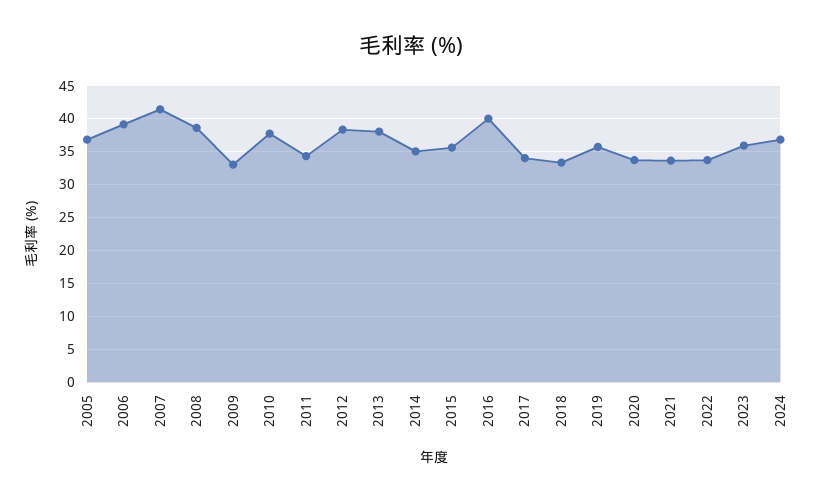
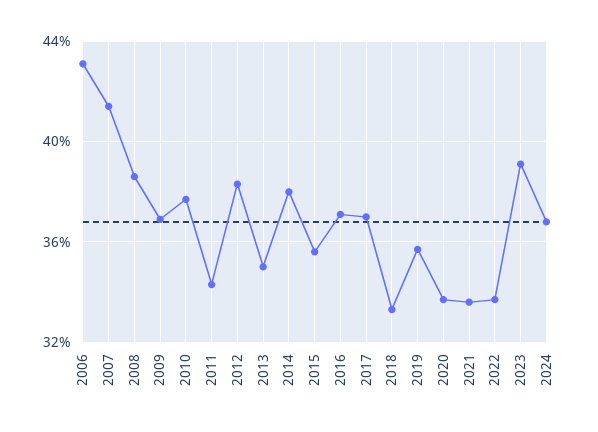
2005: 37 -> none
2006: 39 -> 43
2009: 33 -> 37
2013: 38 -> 35
2014: 35 -> 38
2016: 40 -> 37
2017: 34 -> 37
2023: 36 -> 39

